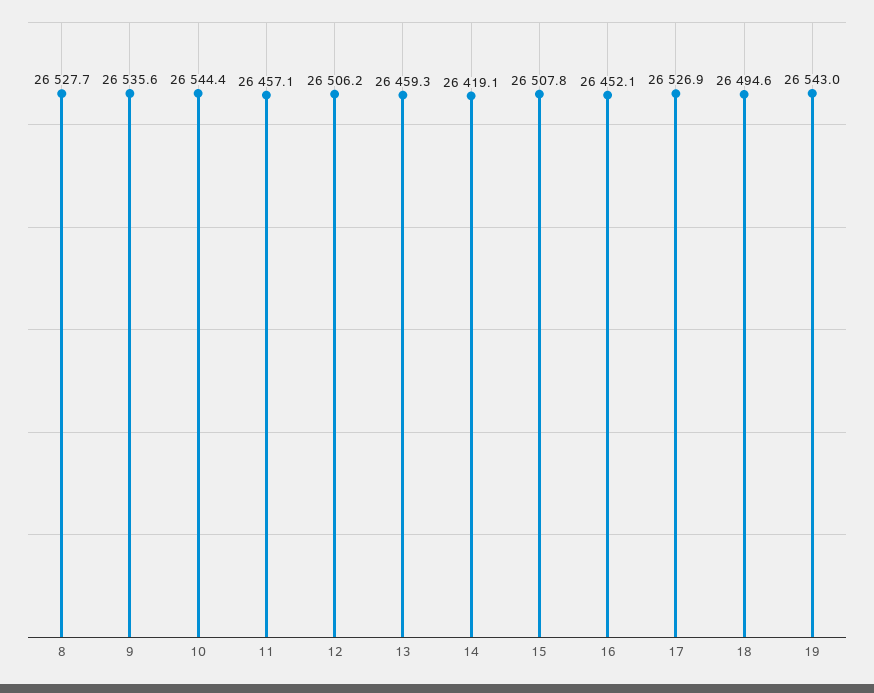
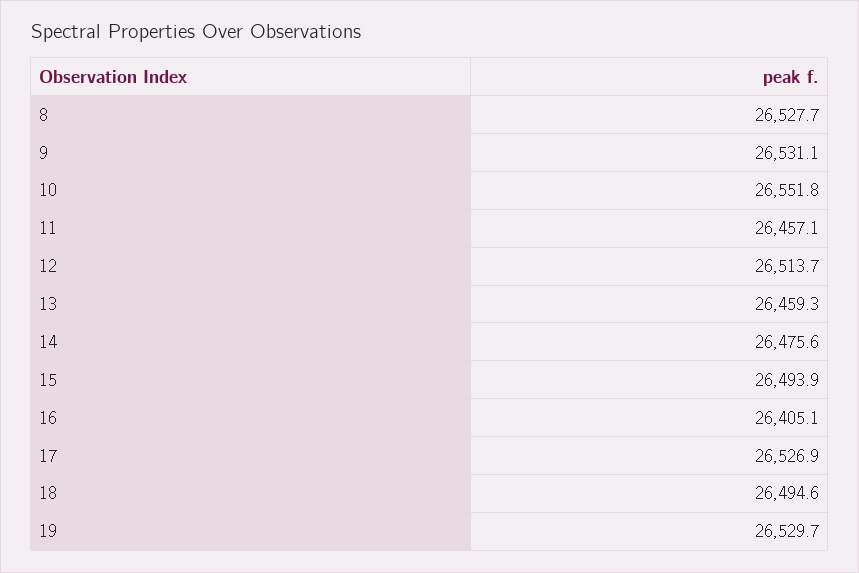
9: 26535.6 -> 26531.1
10: 26544.4 -> 26551.8
12: 26506.2 -> 26513.7
14: 26419.1 -> 26475.6
15: 26507.8 -> 26493.9
16: 26452.1 -> 26405.1
19: 26543 -> 26529.7

